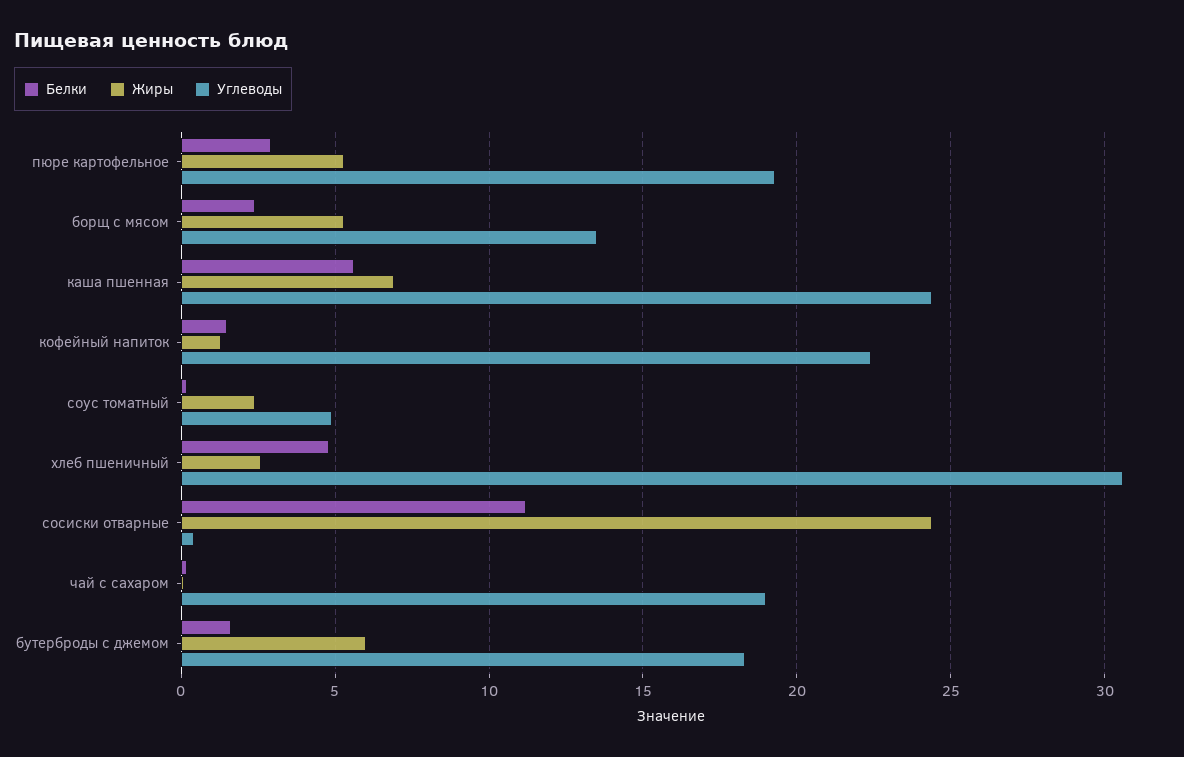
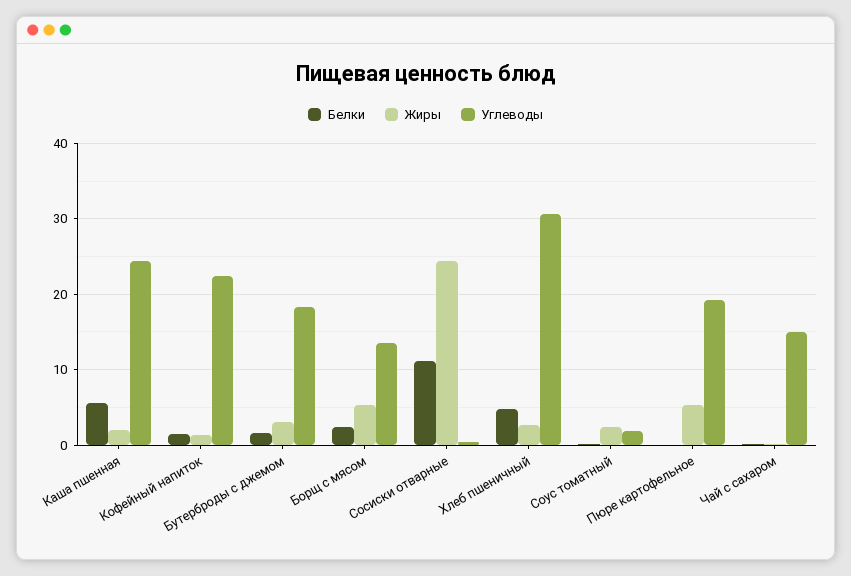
Белки, пюре картофельное: 3 -> 0
Жиры, каша пшенная: 7 -> 2
Углеводы, соус томатный: 5 -> 2
Углеводы, чай с сахаром: 19 -> 15
Жиры, бутерброды с джемом: 6 -> 3

